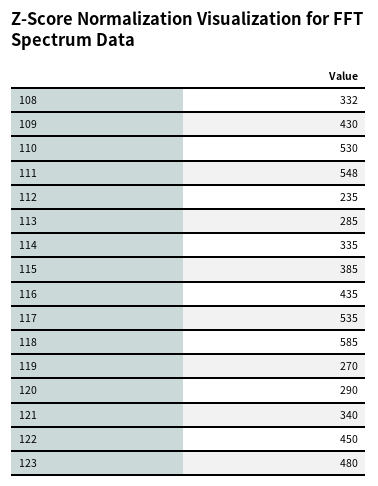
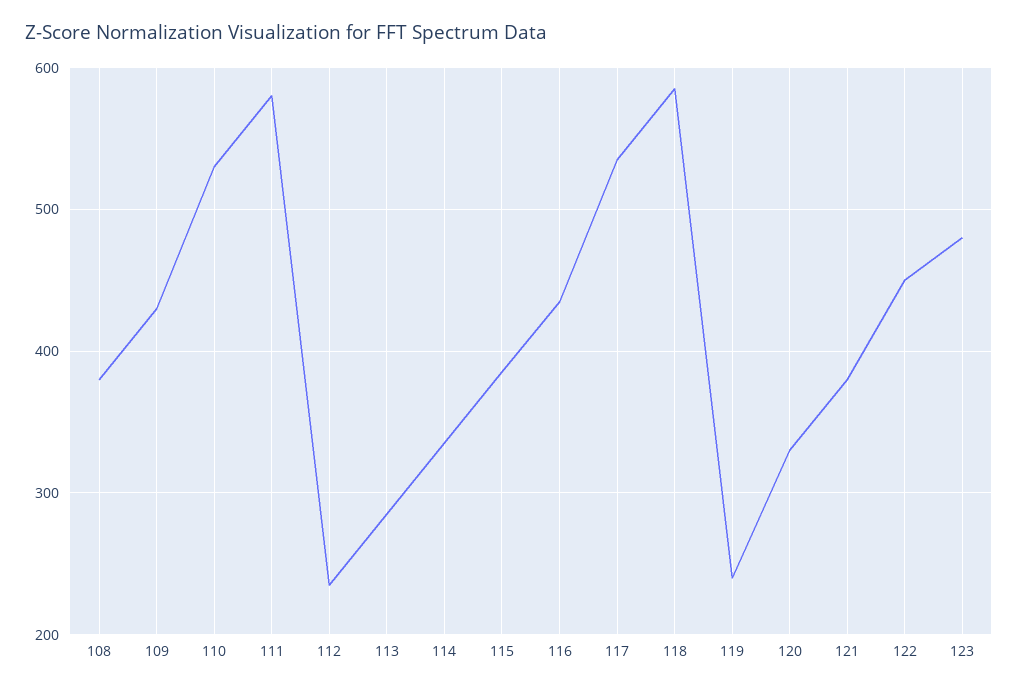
108: 332 -> 380
111: 548 -> 580
119: 270 -> 240
120: 290 -> 330
121: 340 -> 380

